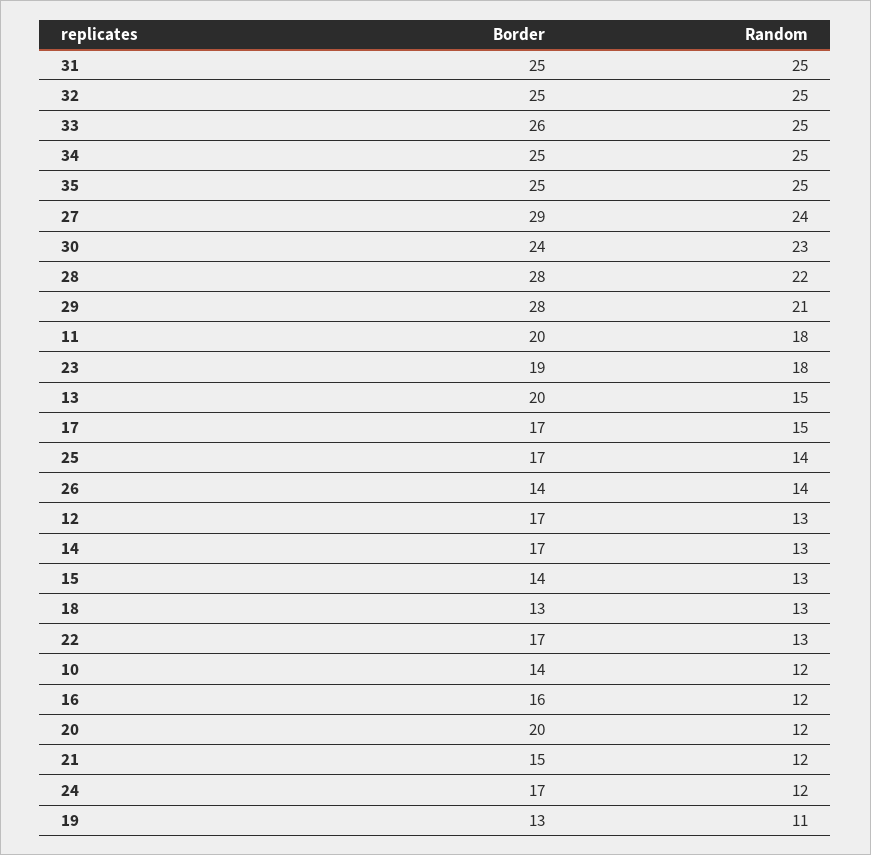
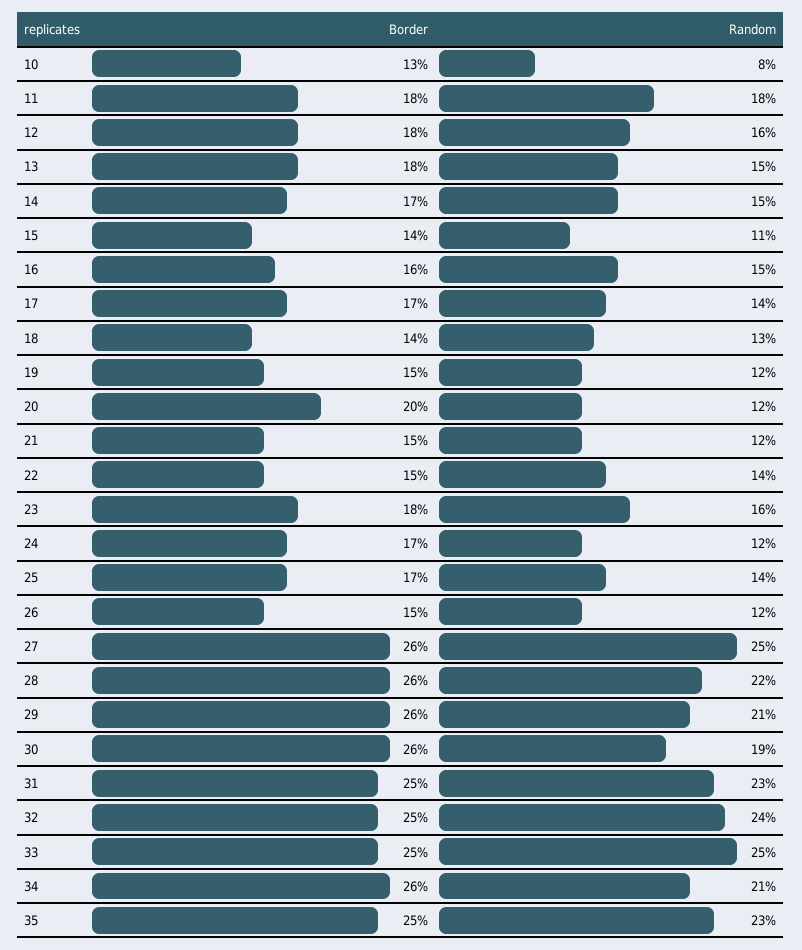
Random, 31: 25 -> 23
Random, 32: 25 -> 24
Border, 33: 26 -> 25
Border, 34: 25 -> 26
Random, 34: 25 -> 21
Random, 35: 25 -> 23
Border, 27: 29 -> 26
Random, 27: 24 -> 25
Border, 30: 24 -> 26
Random, 30: 23 -> 19
Border, 28: 28 -> 26
Border, 29: 28 -> 26
Border, 11: 20 -> 18
Border, 23: 19 -> 18
Random, 23: 18 -> 16
Border, 13: 20 -> 18
Random, 17: 15 -> 14
Border, 26: 14 -> 15
Random, 26: 14 -> 12
Border, 12: 17 -> 18
Random, 12: 13 -> 16
Random, 14: 13 -> 15
Random, 15: 13 -> 11
Border, 18: 13 -> 14
Border, 22: 17 -> 15
Random, 22: 13 -> 14
Border, 10: 14 -> 13
Random, 10: 12 -> 8
Random, 16: 12 -> 15
Border, 19: 13 -> 15
Random, 19: 11 -> 12

